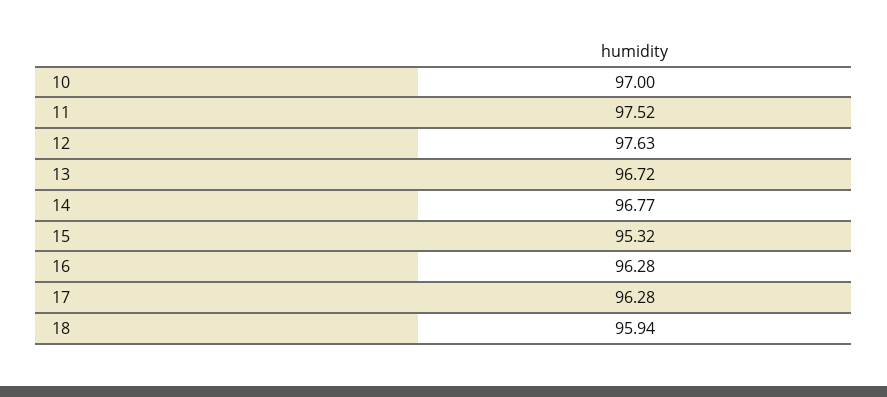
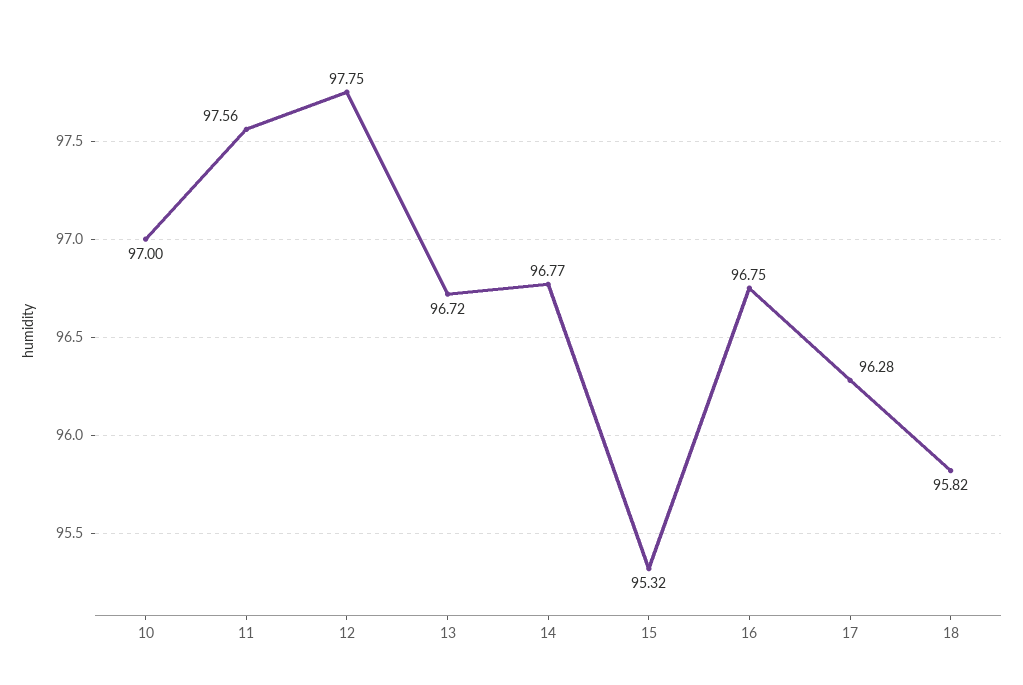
11: 97.52 -> 97.56
12: 97.63 -> 97.75
16: 96.28 -> 96.75
18: 95.94 -> 95.82

